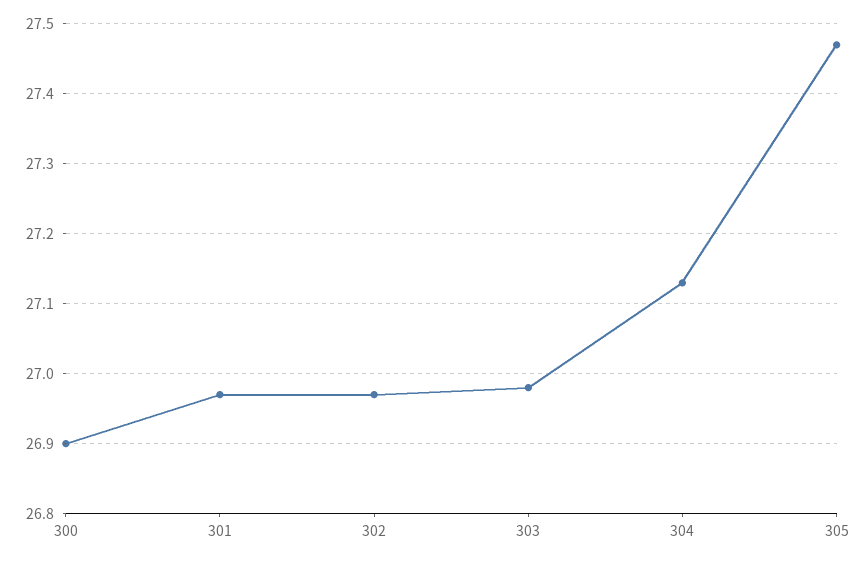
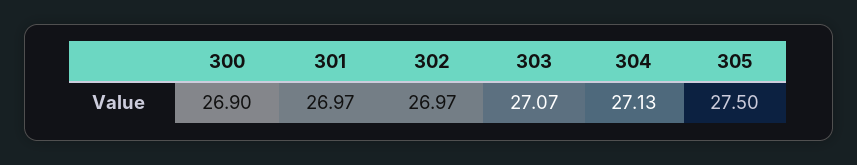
303: 26.98 -> 27.07
305: 27.47 -> 27.5

